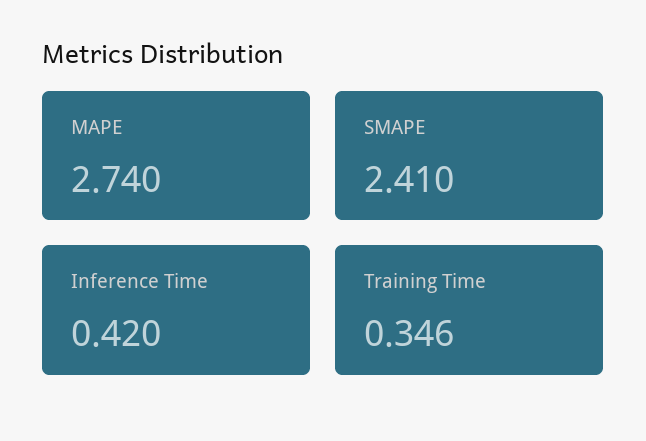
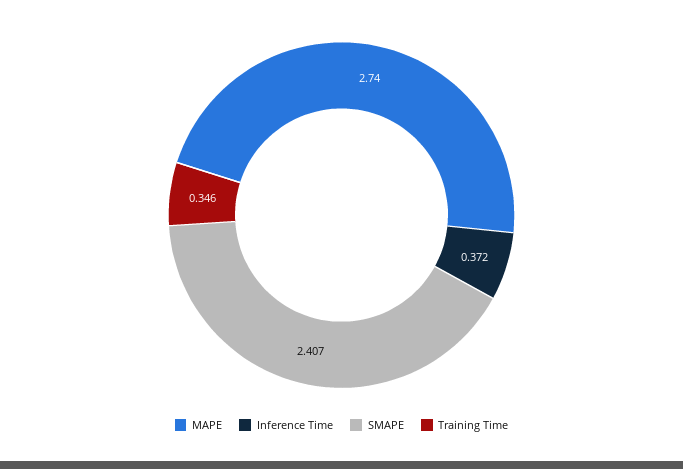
SMAPE: 2.41 -> 2.407
Inference Time: 0.42 -> 0.372

